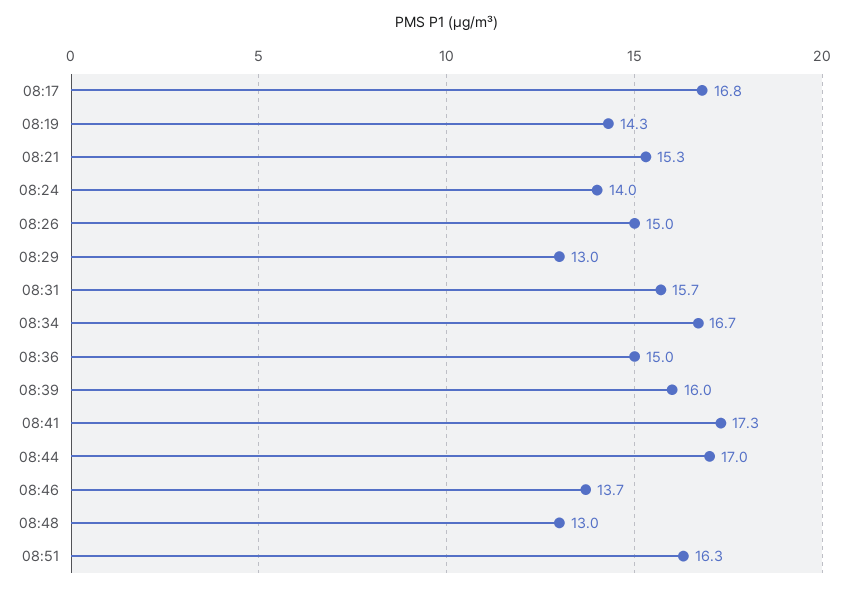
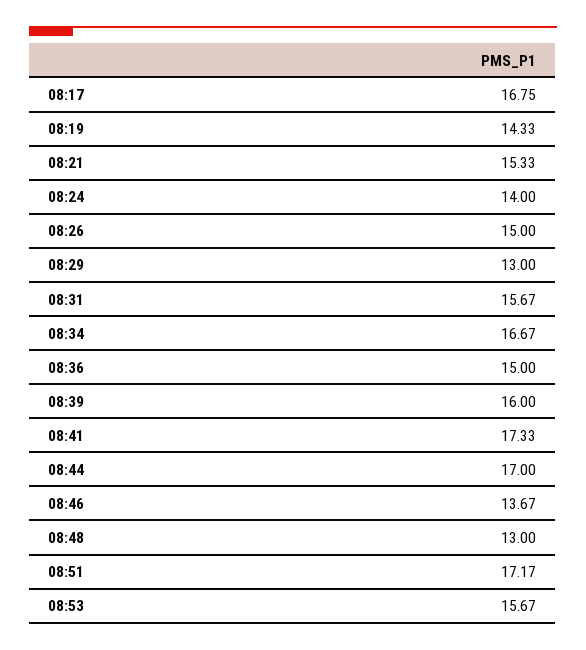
08:51: 16.3 -> 17.17
08:53: none -> 15.67

